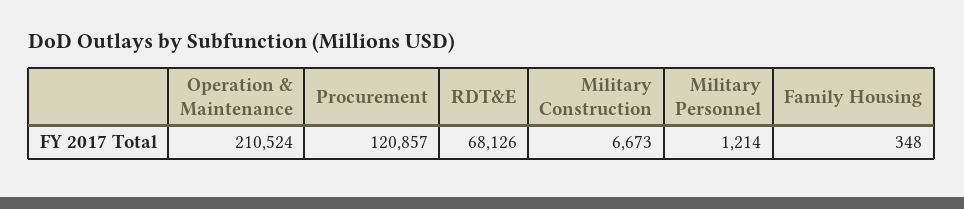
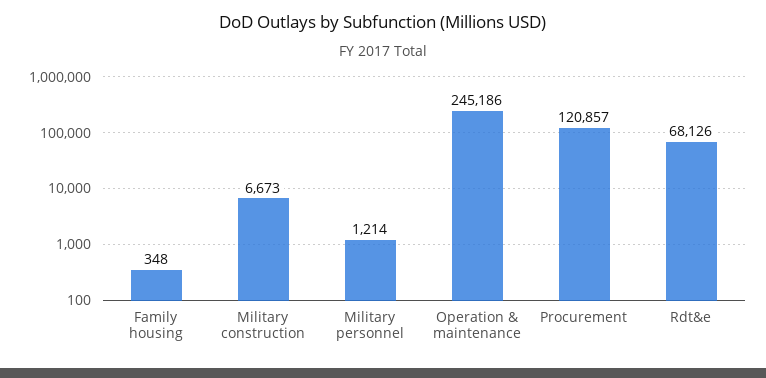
Operation & Maintenance: 210524 -> 245186

